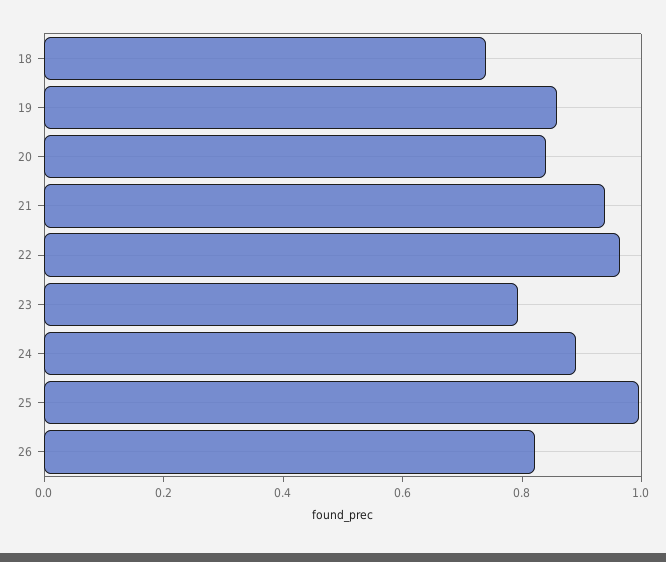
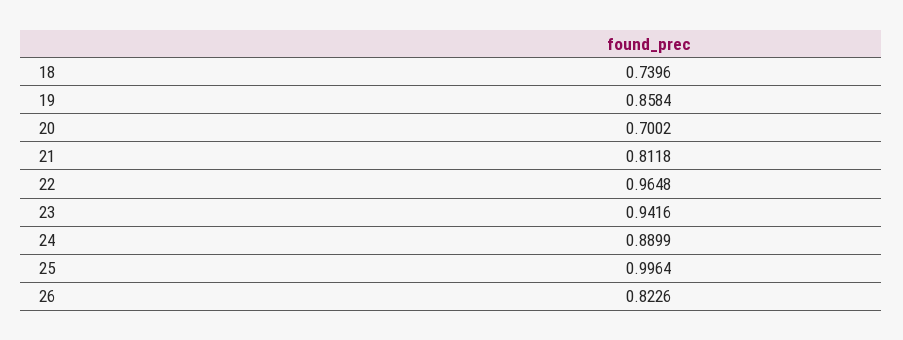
20: 0.85 -> 0.7002
21: 0.95 -> 0.8118
23: 0.8 -> 0.9416

